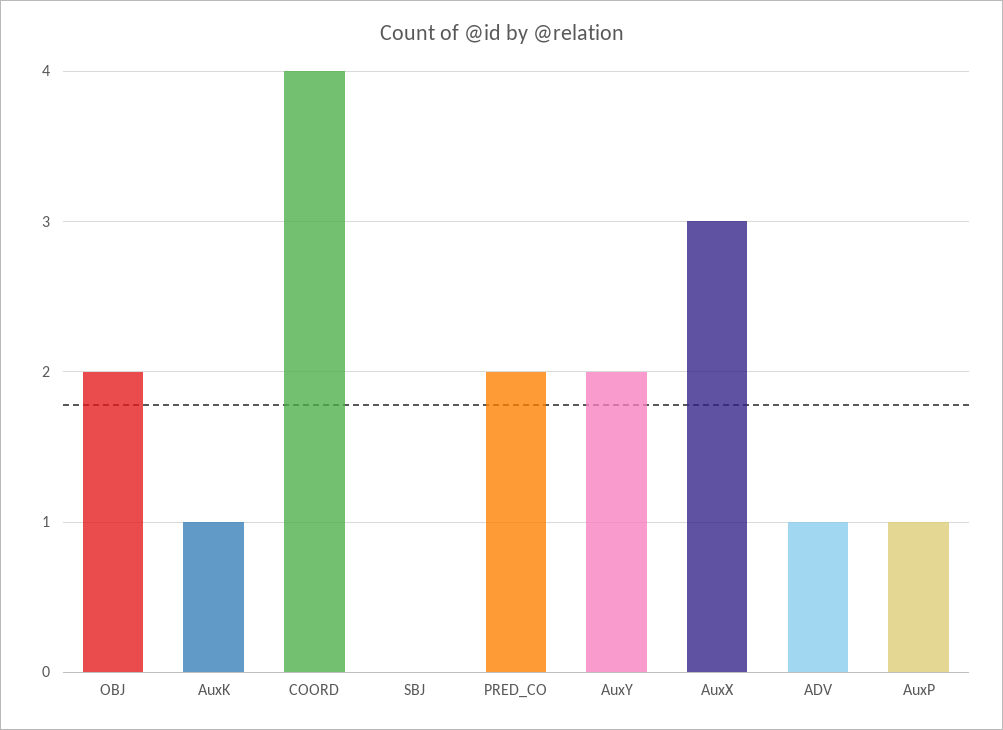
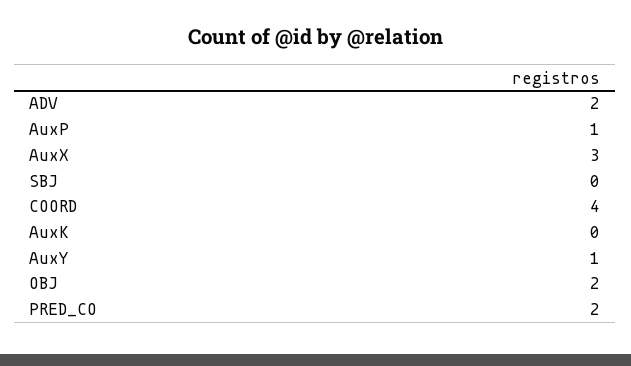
AuxK: 1 -> 0
AuxY: 2 -> 1
ADV: 1 -> 2

